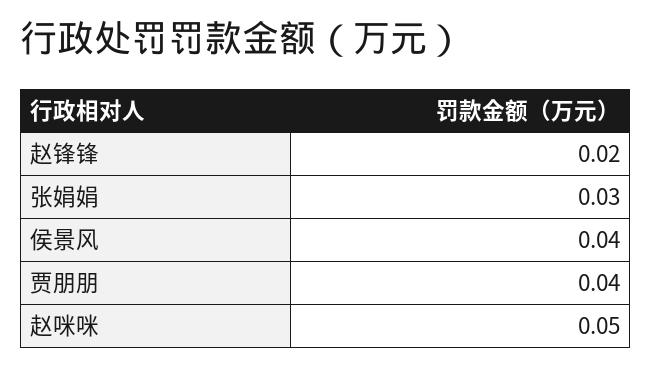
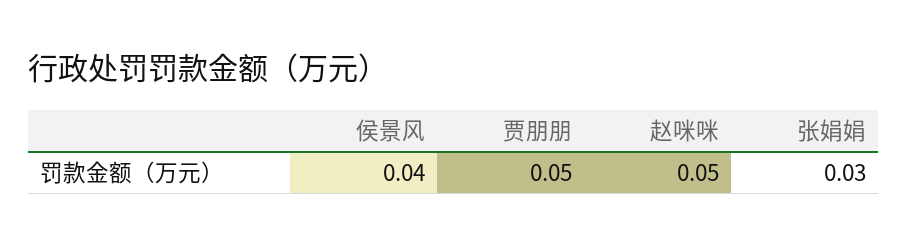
赵锋锋: 0.02 -> none
贾朋朋: 0.04 -> 0.05

